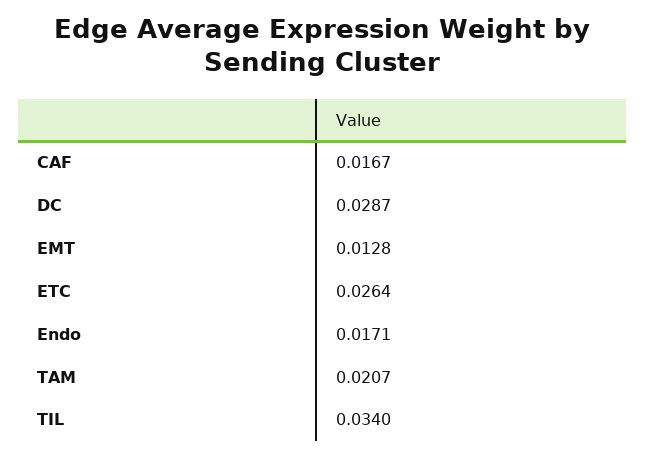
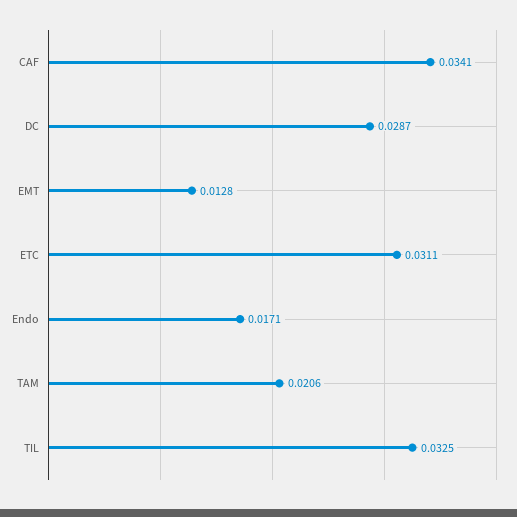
CAF: 0.0167 -> 0.0341
ETC: 0.0264 -> 0.0311
TAM: 0.0207 -> 0.0206
TIL: 0.034 -> 0.0325

